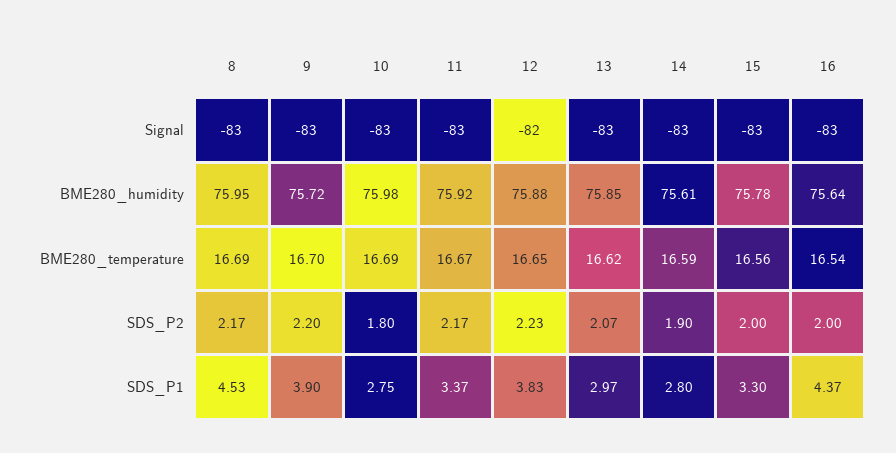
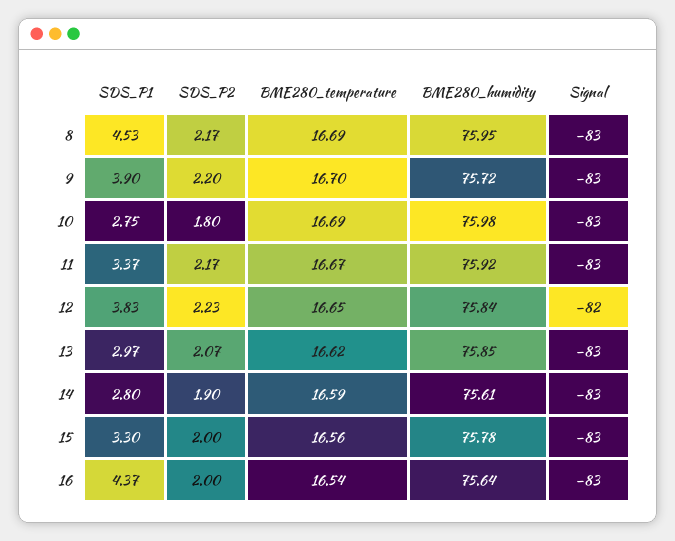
12, BME280_humidity: 75.88 -> 75.84

